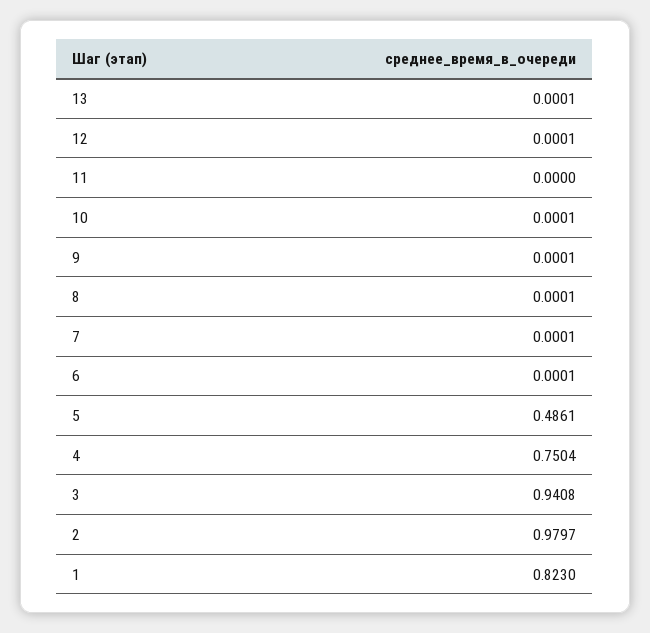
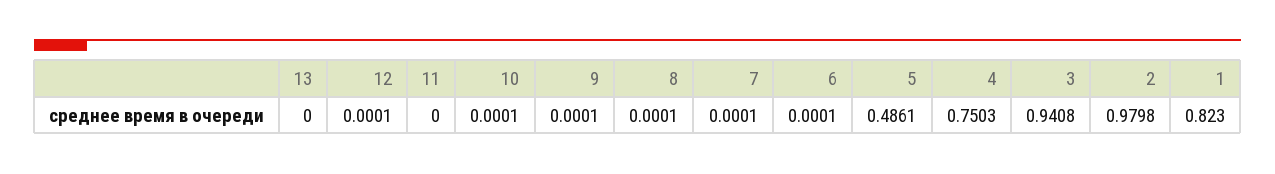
13: 0.0001 -> 0
4: 0.7504 -> 0.7503
2: 0.9797 -> 0.9798

